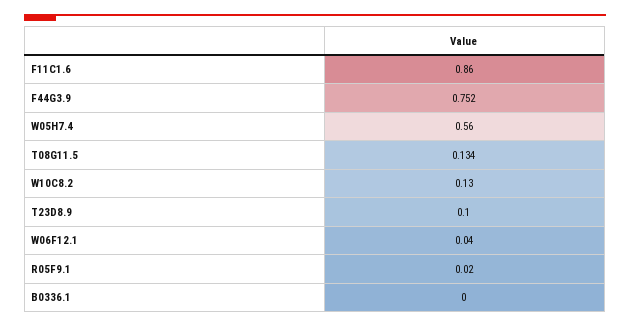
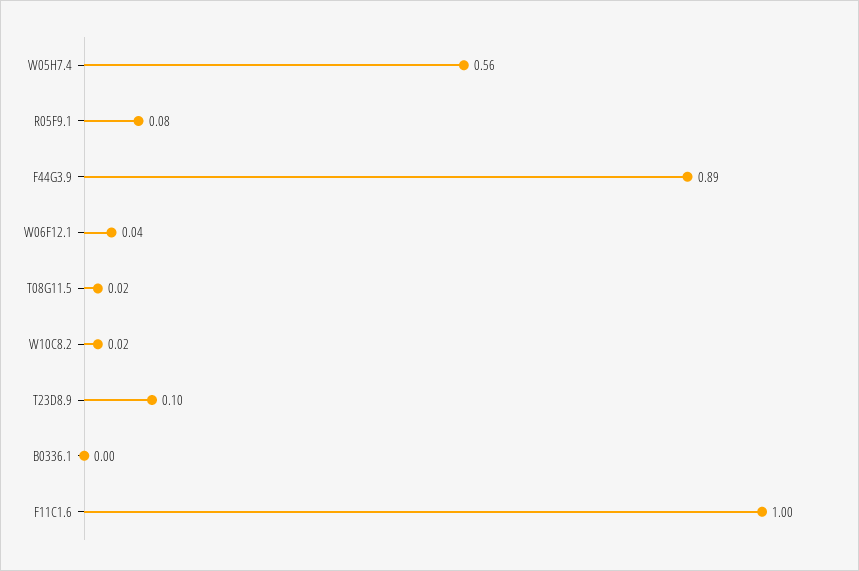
F11C1.6: 0.86 -> 1
F44G3.9: 0.752 -> 0.89
T08G11.5: 0.134 -> 0.02
W10C8.2: 0.13 -> 0.02
R05F9.1: 0.02 -> 0.08

